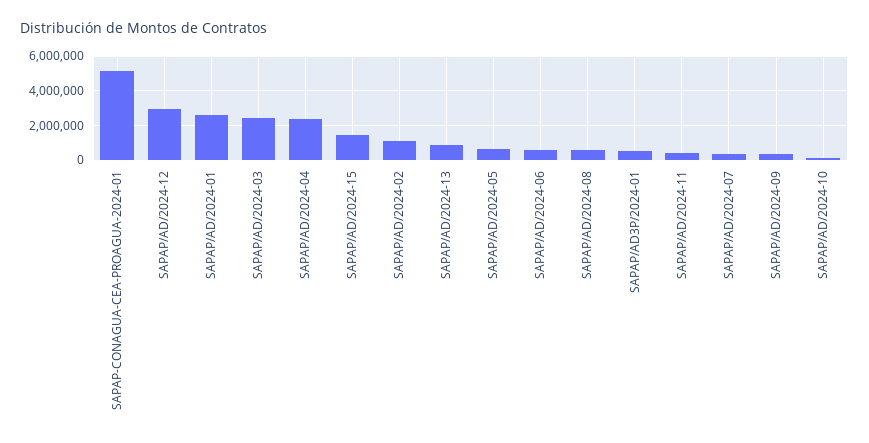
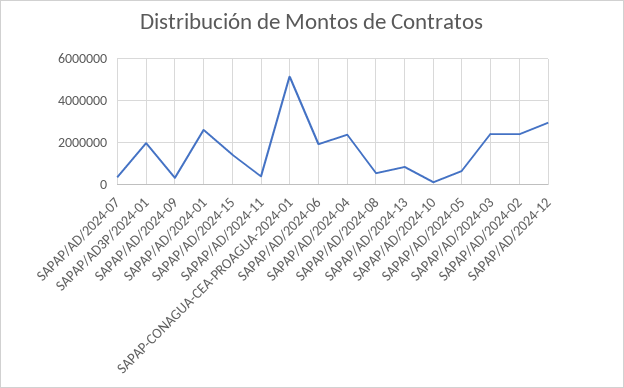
SAPAP/AD/2024-02: 1000000 -> 2500000
SAPAP/AD/2024-06: 500000 -> 2000000
SAPAP/AD3P/2024-01: 500000 -> 2000000

